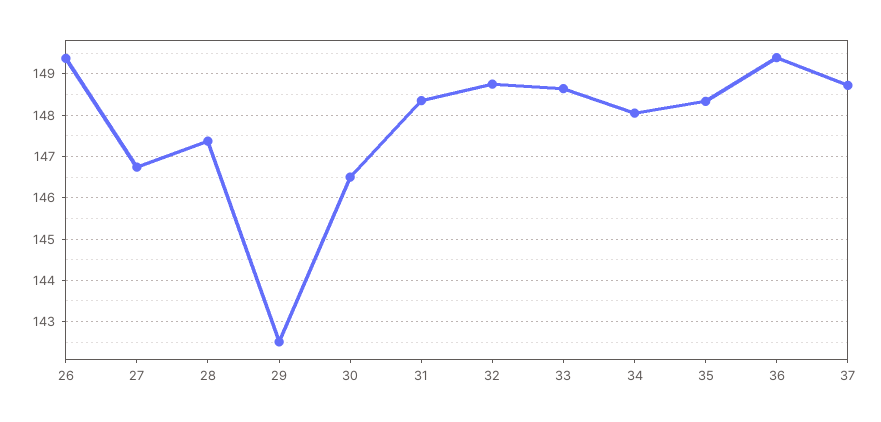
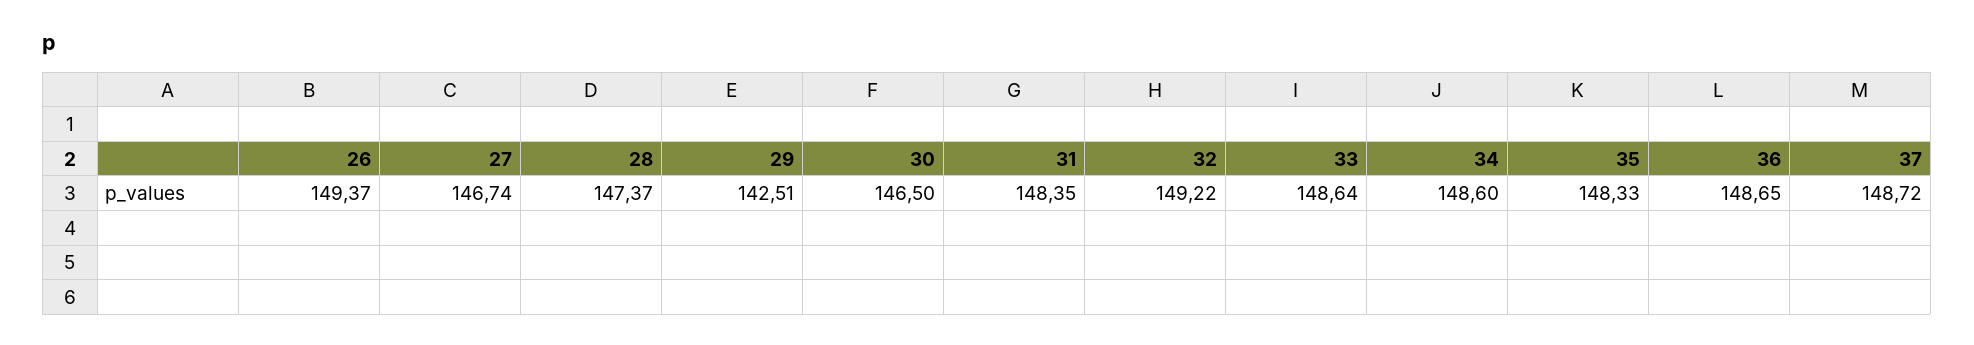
32: 148.8 -> 149.22
34: 148 -> 148.6
36: 149.4 -> 148.65

